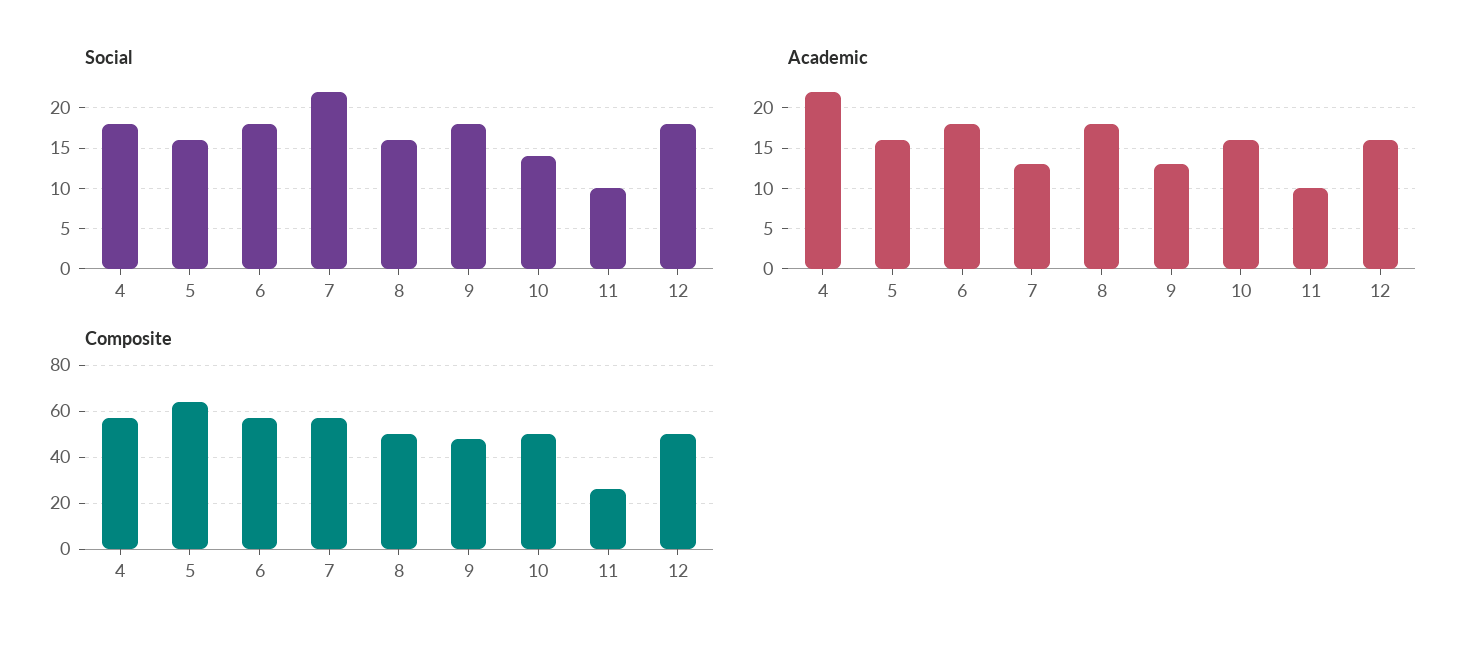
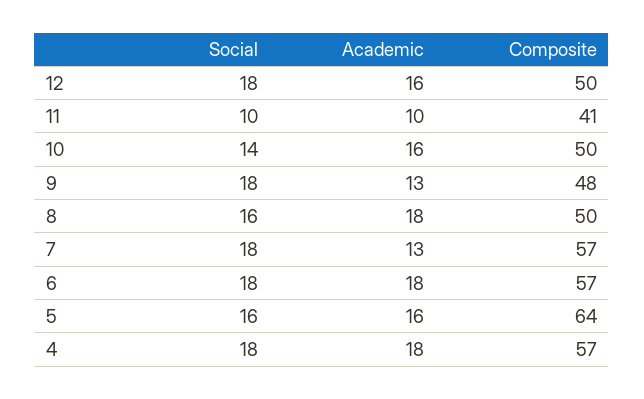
Social, 7: 22 -> 18
Academic, 4: 22 -> 18
Composite, 11: 25 -> 41

